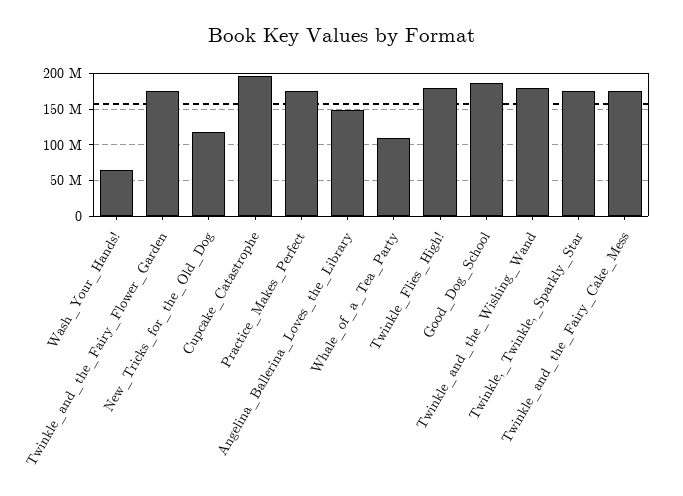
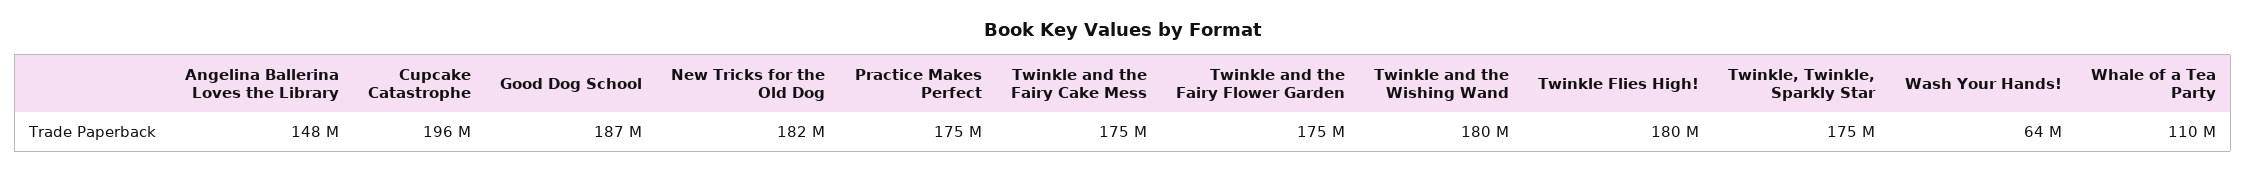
New_Tricks_for_the_Old_Dog: 120000000 -> 182000000

